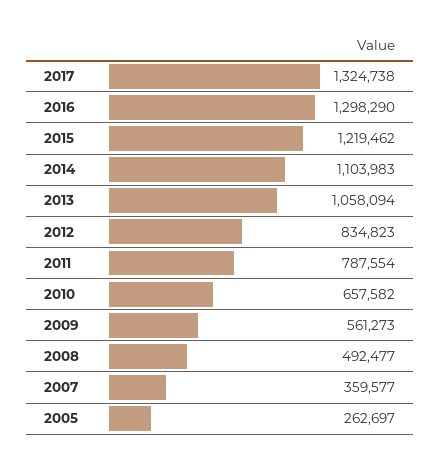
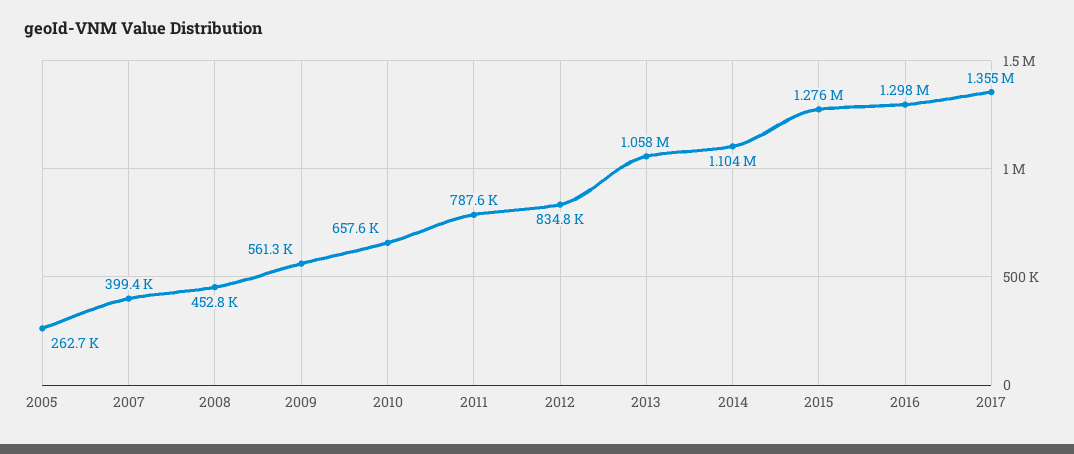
2017: 1324738 -> 1355000
2015: 1219462 -> 1276000
2008: 492477 -> 452800
2007: 359577 -> 399400

